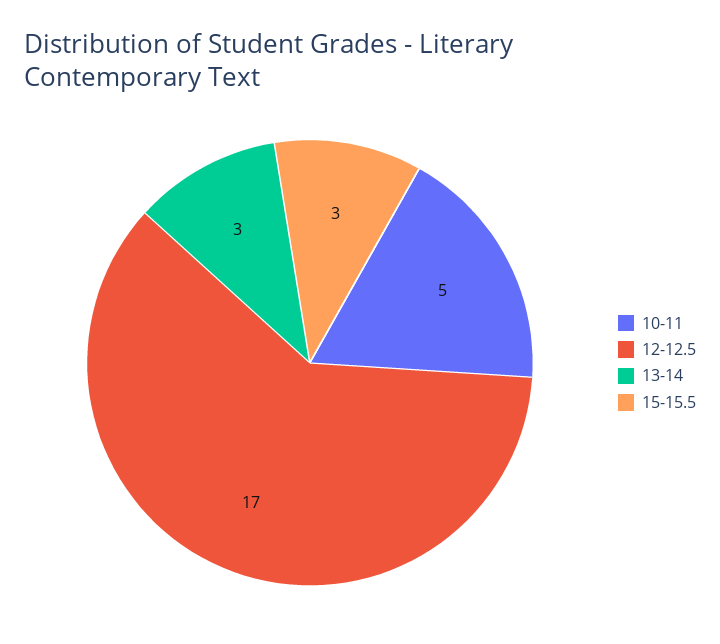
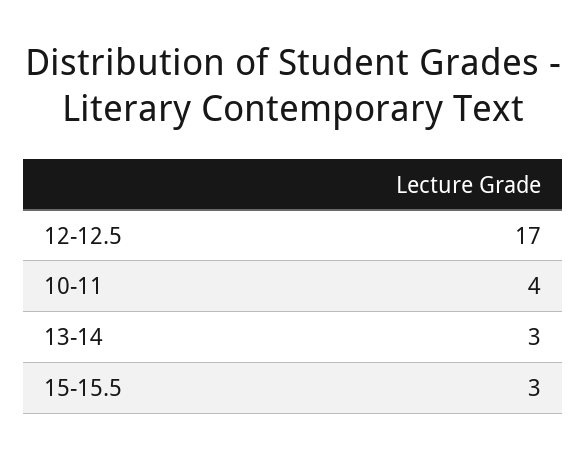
10-11: 5 -> 4

